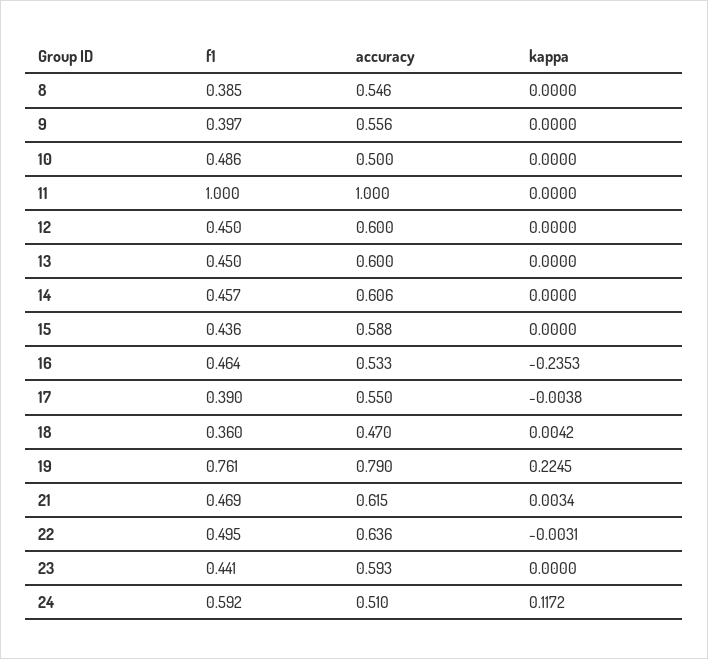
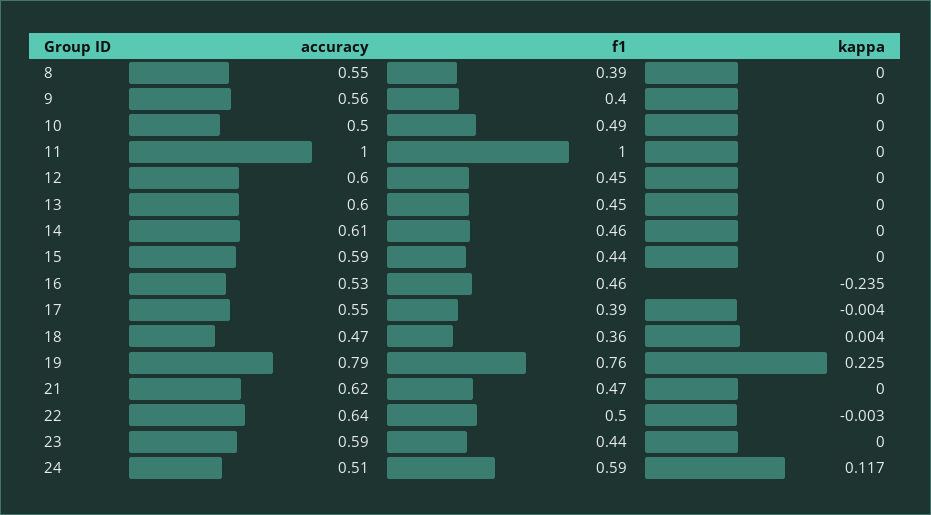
kappa, 21: 0.0034 -> 0

